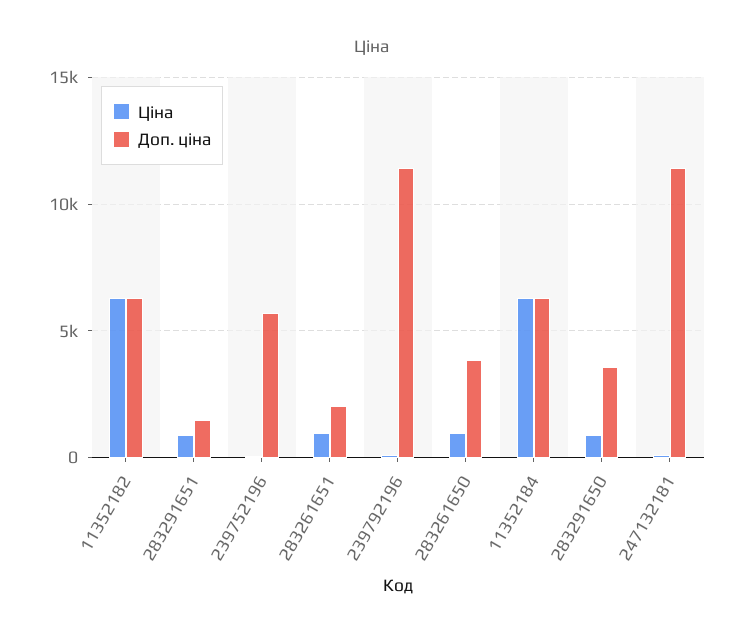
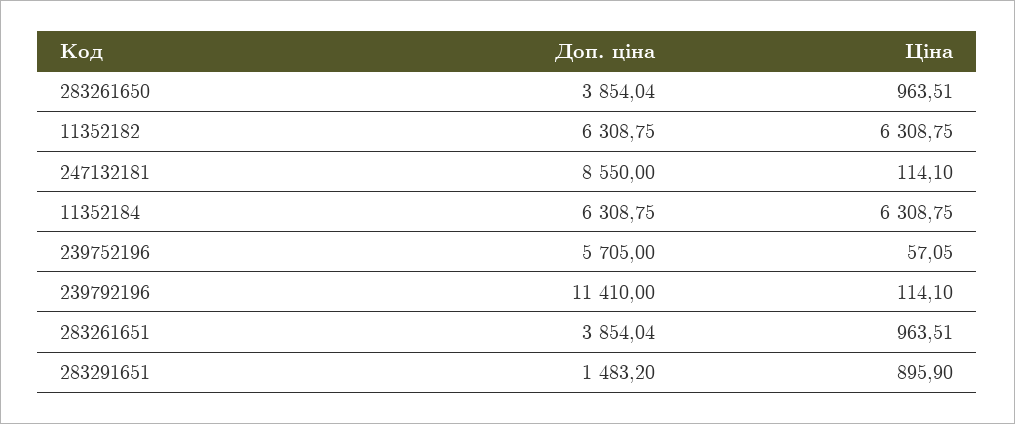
Доп. ціна, 283261651: 2000 -> 3854.04
Ціна, 283291650: 1000 -> none
Доп. ціна, 283291650: 3500 -> none
Доп. ціна, 247132181: 11500 -> 8550

